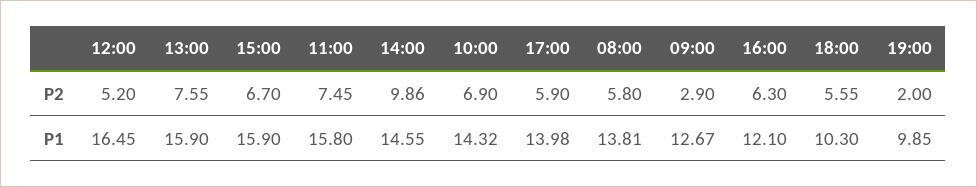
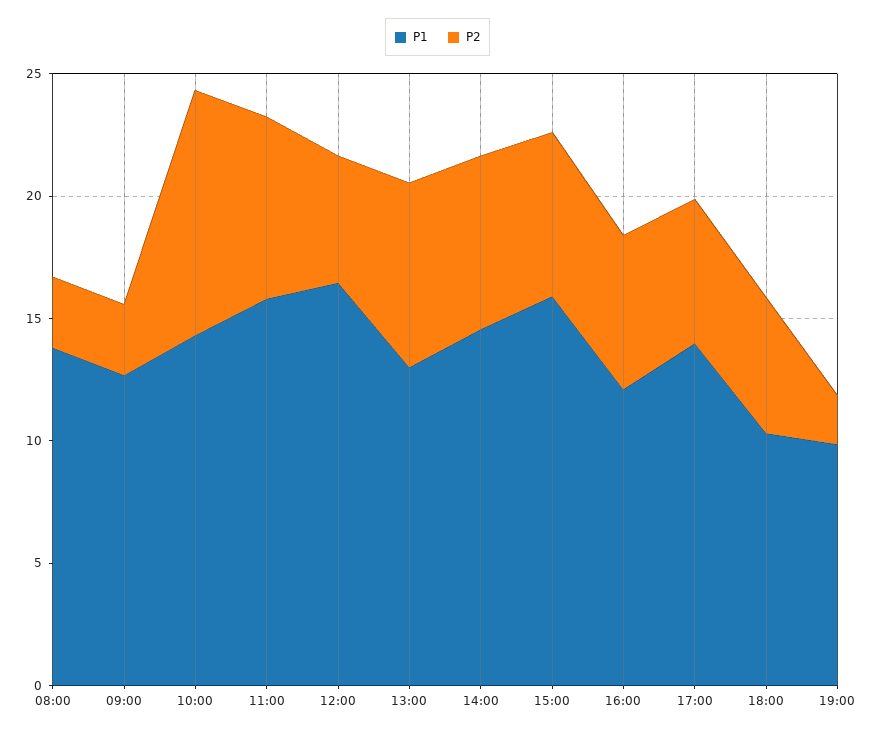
P2, 14:00: 9.86 -> 7
P2, 10:00: 6.9 -> 10
P2, 08:00: 5.8 -> 3
P1, 13:00: 15.9 -> 13

